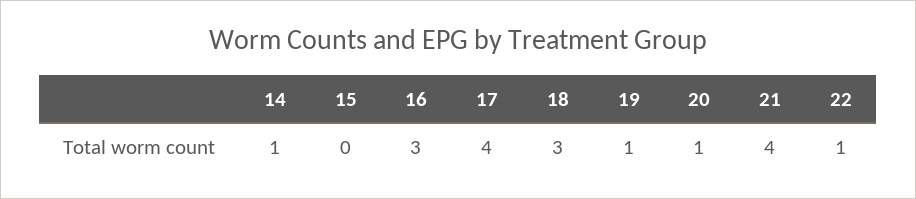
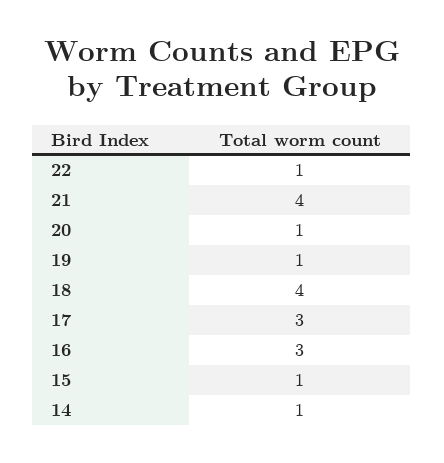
15: 0 -> 1
17: 4 -> 3
18: 3 -> 4

